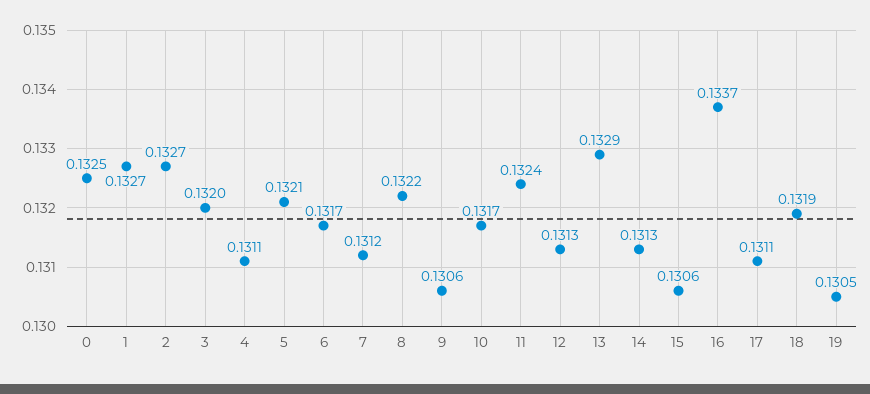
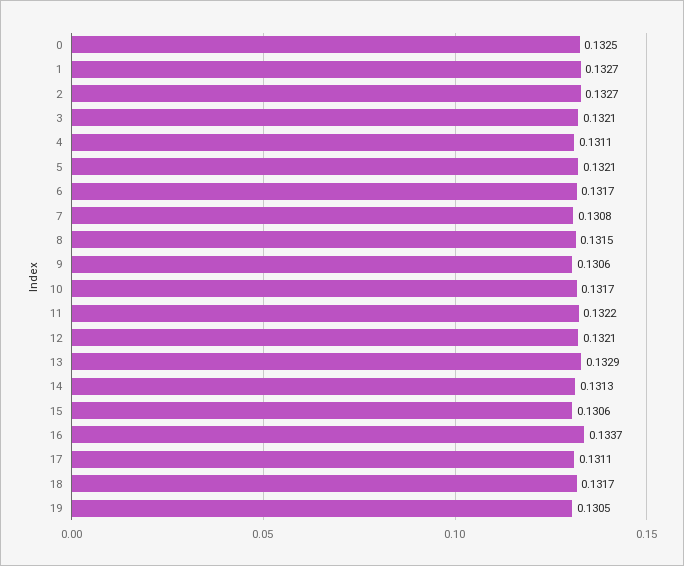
3: 0.132 -> 0.1321
7: 0.1312 -> 0.1308
8: 0.1322 -> 0.1315
11: 0.1324 -> 0.1322
12: 0.1313 -> 0.1321
18: 0.1319 -> 0.1317

